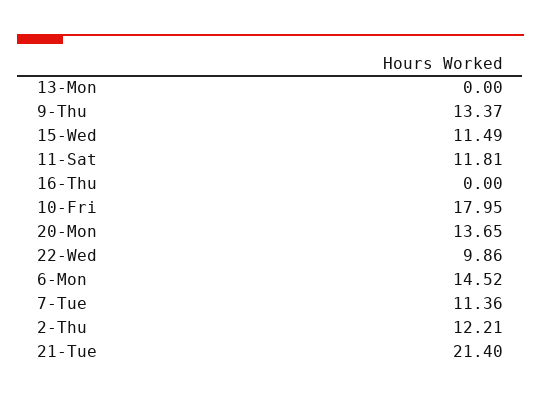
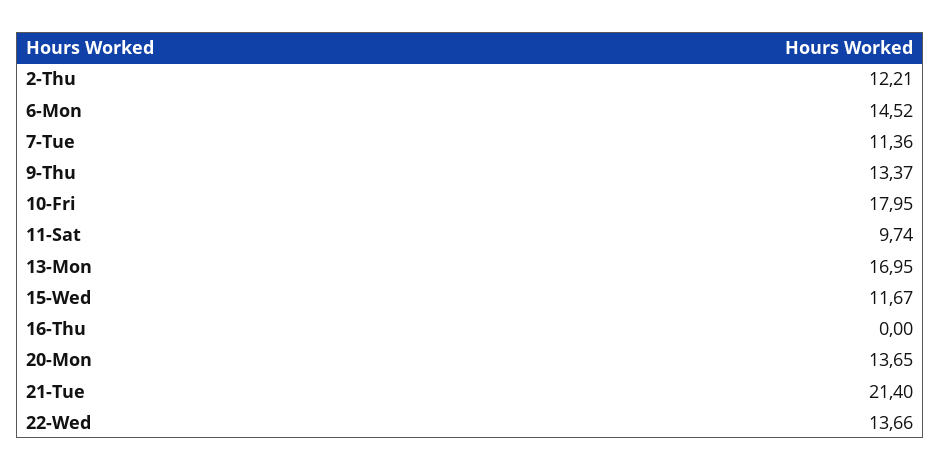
13-Mon: 0 -> 16.95
15-Wed: 11.49 -> 11.67
11-Sat: 11.81 -> 9.74
22-Wed: 9.86 -> 13.66

